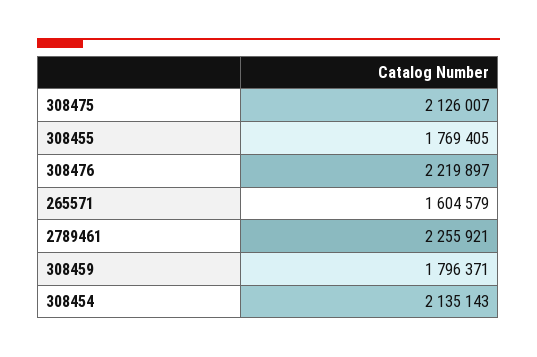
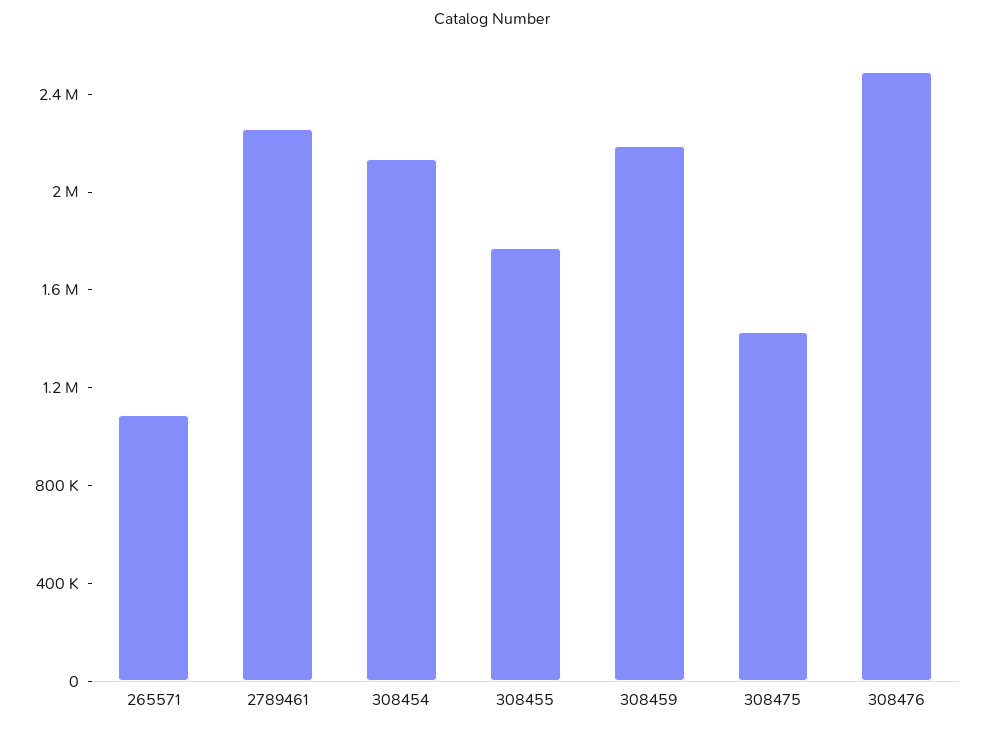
308475: 2126007 -> 1400000
308476: 2219897 -> 2500000
265571: 1604579 -> 1100000
308459: 1796371 -> 2200000

